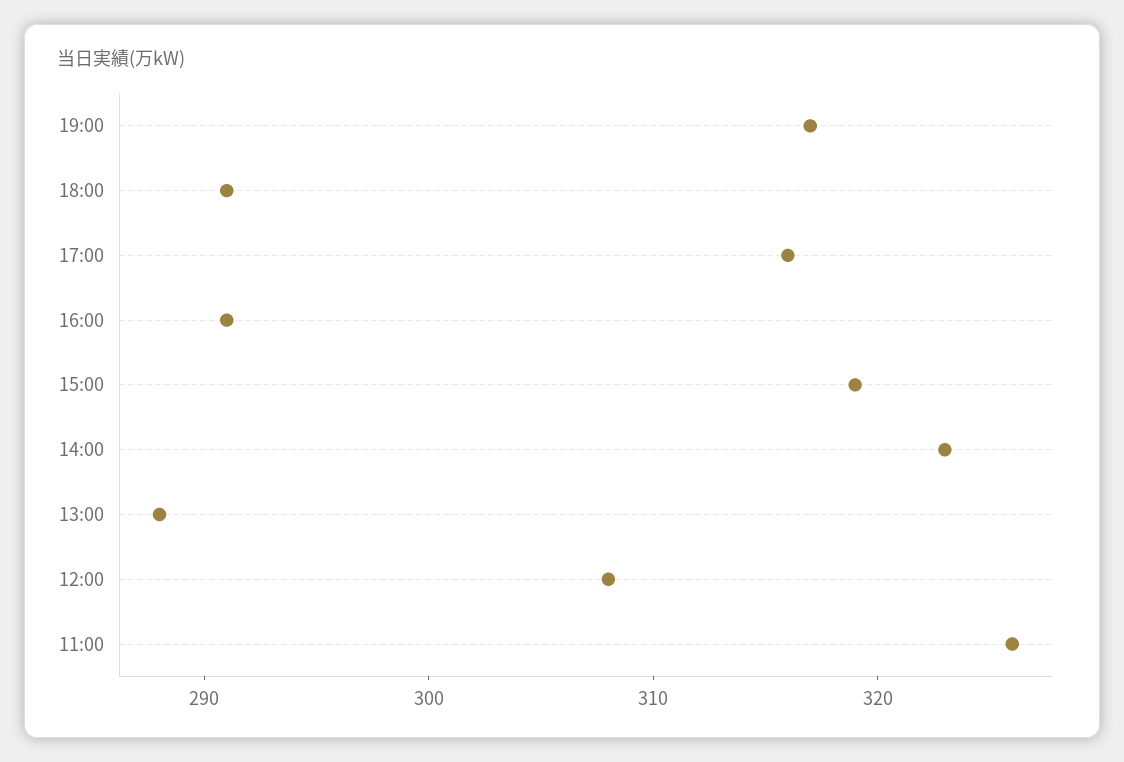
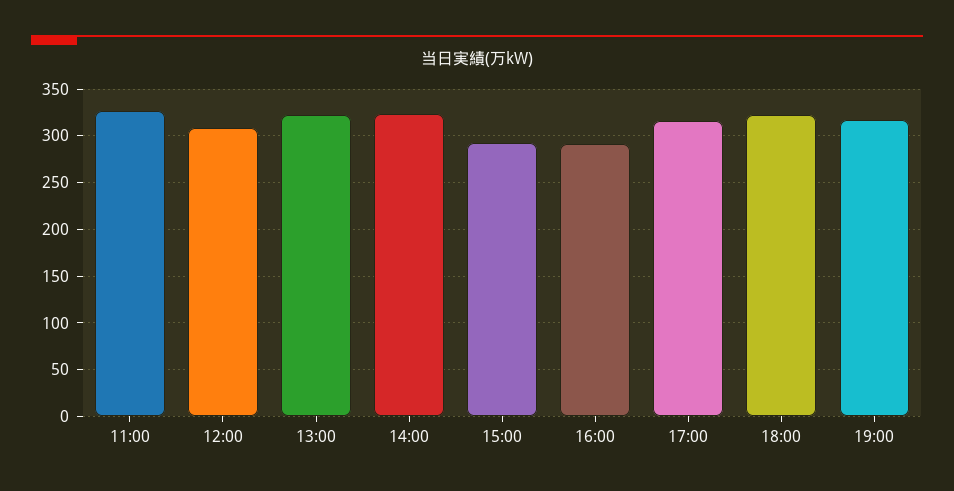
18:00: 291 -> 320
15:00: 319 -> 290
13:00: 288 -> 320

